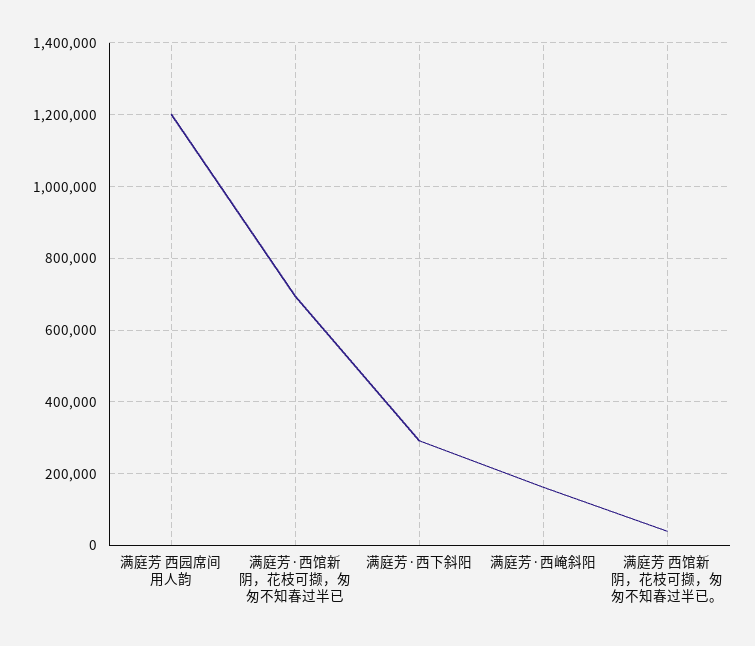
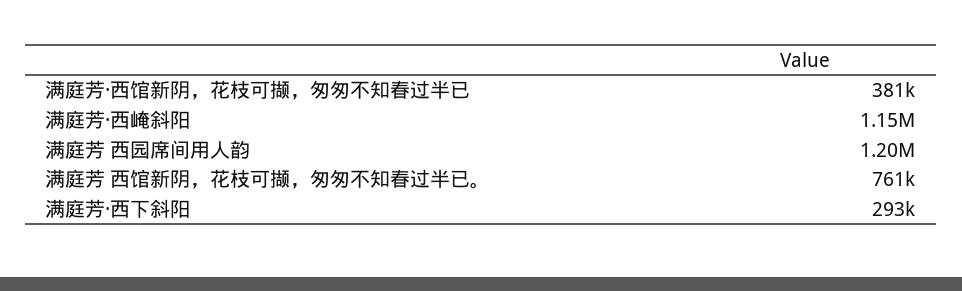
满庭芳·西馆新阴，花枝可撷，匆匆不知春过半已: 700000 -> 381000
满庭芳·西崦斜阳: 160000 -> 1150000
满庭芳 西馆新阴，花枝可撷，匆匆不知春过半已。: 40000 -> 761000

